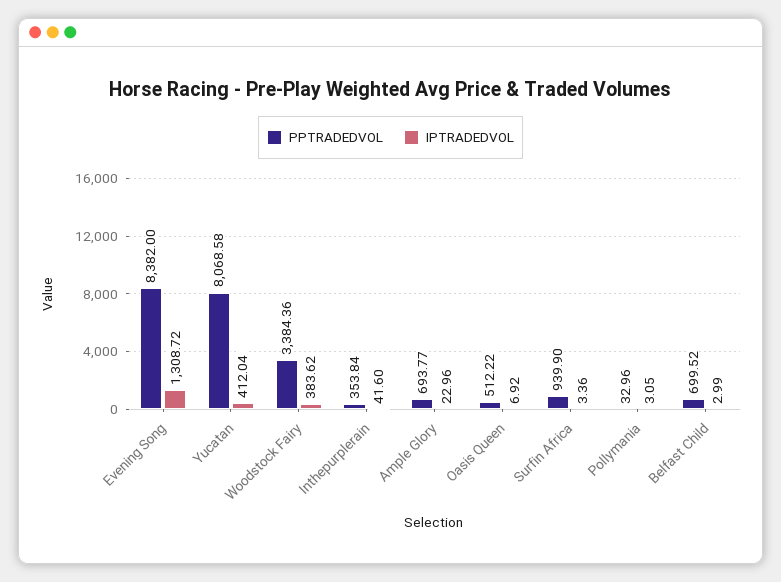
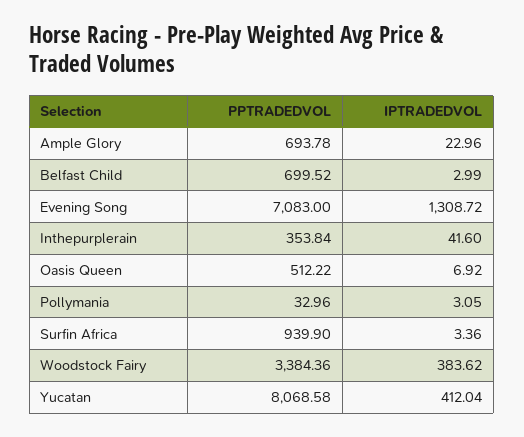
PPTRADEDVOL, Evening Song: 8382 -> 7083
PPTRADEDVOL, Ample Glory: 693.77 -> 693.78

